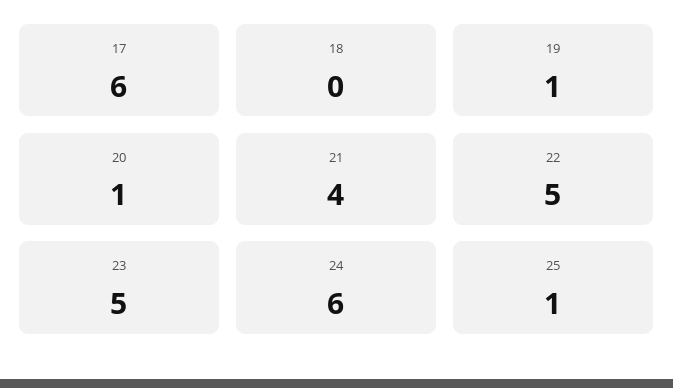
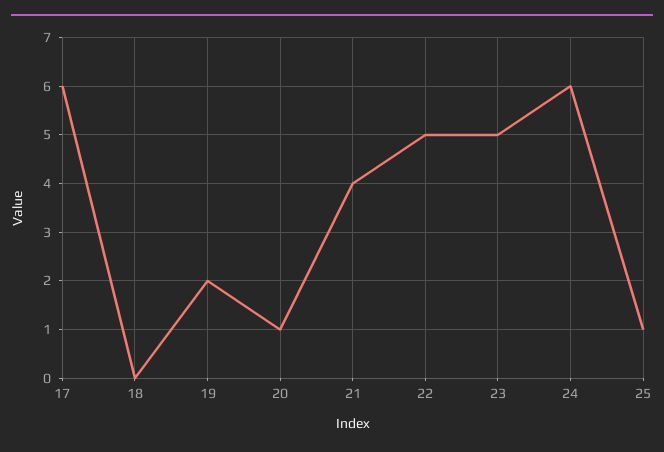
19: 1 -> 2

